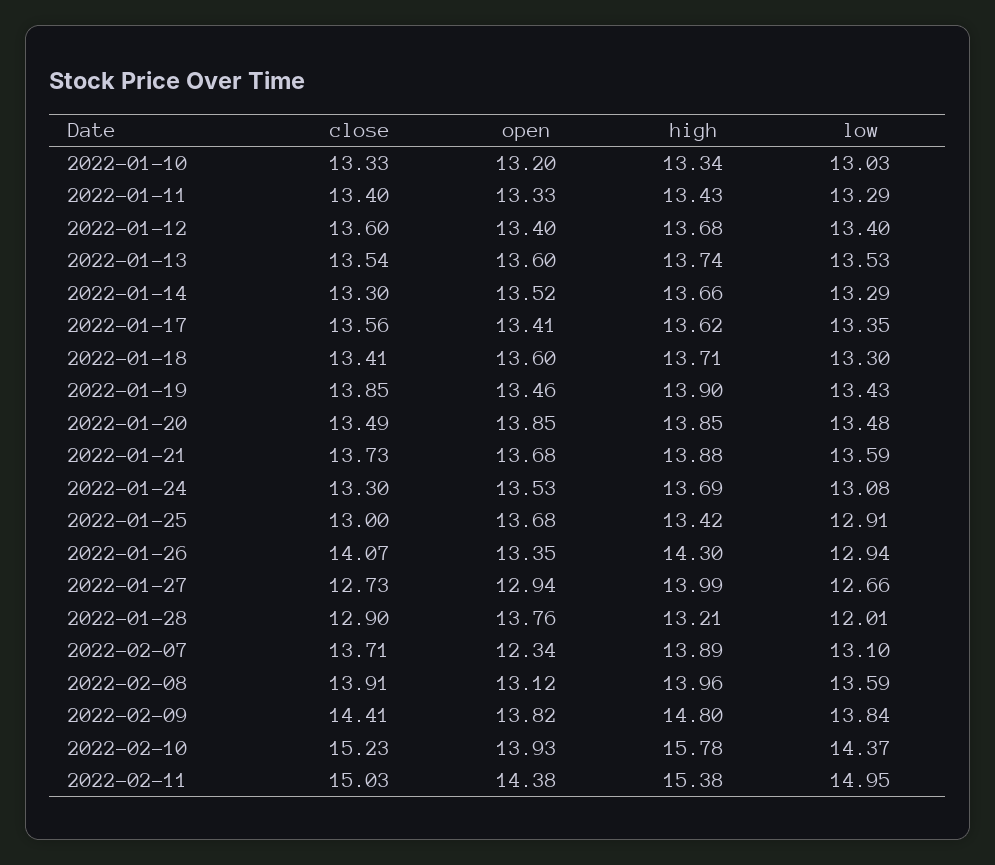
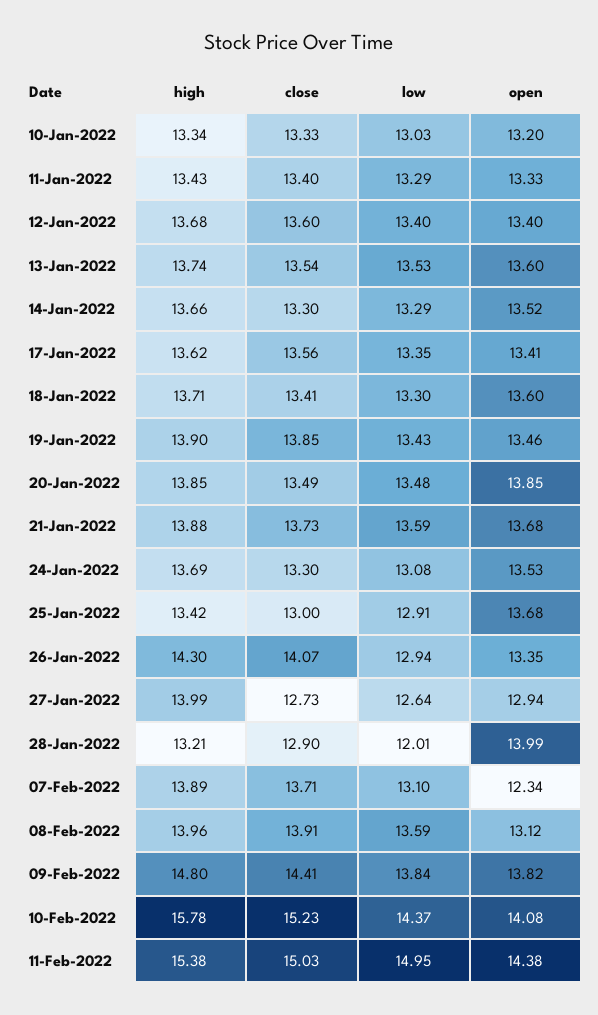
low, 2022-01-27: 12.66 -> 12.64
open, 2022-01-28: 13.76 -> 13.99
open, 2022-02-10: 13.93 -> 14.08

